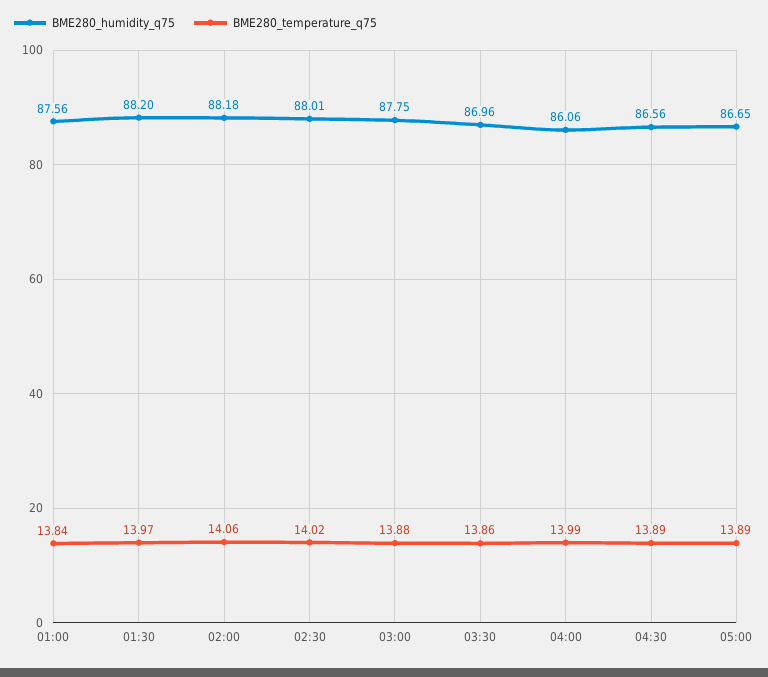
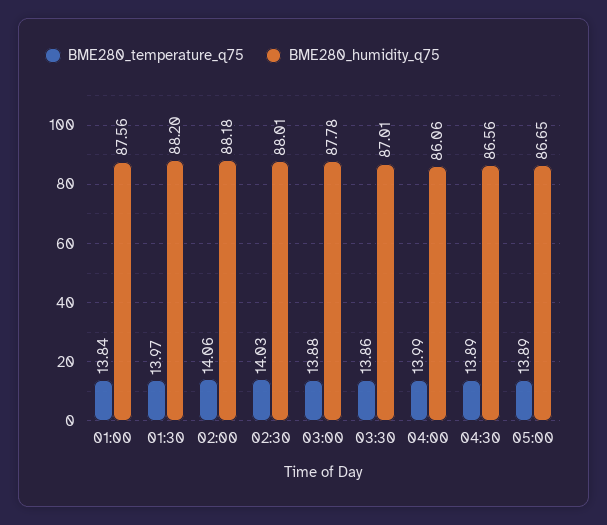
BME280_temperature_q75, 02:30: 14.02 -> 14.03
BME280_humidity_q75, 03:00: 87.75 -> 87.78
BME280_humidity_q75, 03:30: 86.96 -> 87.01

